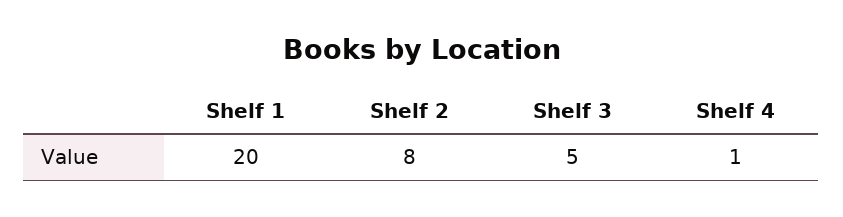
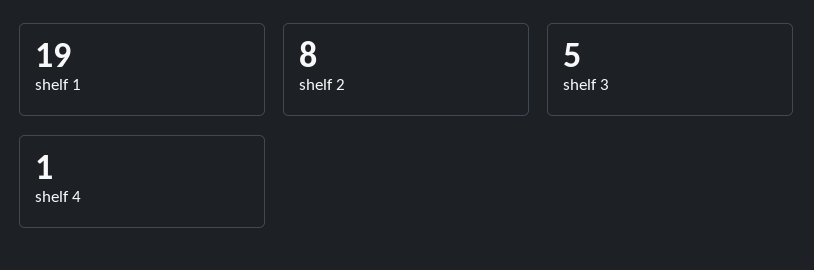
Shelf 1: 20 -> 19

